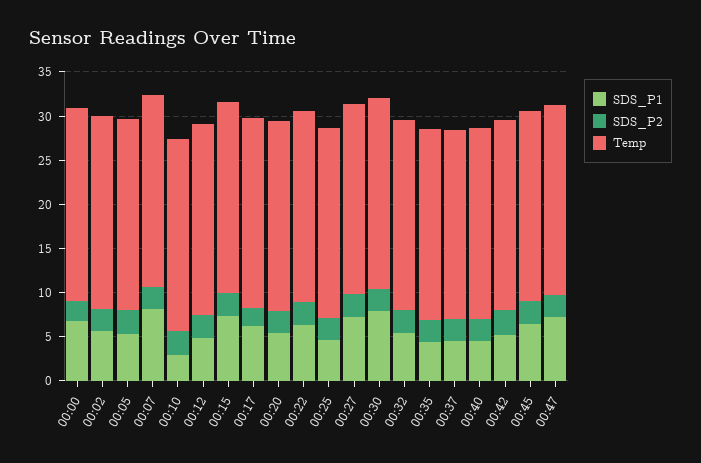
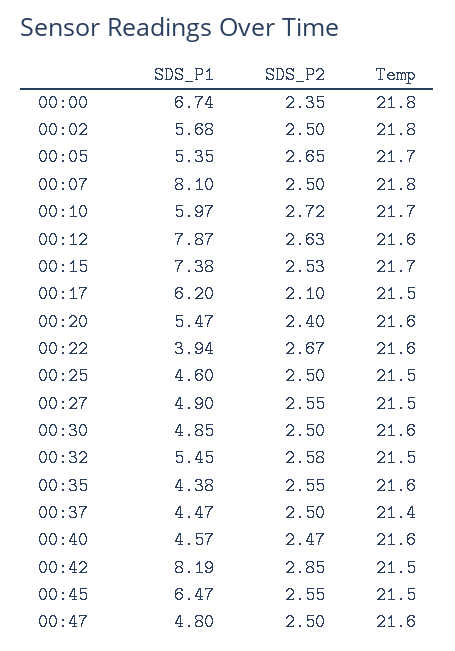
SDS_P1, 00:10: 3 -> 5.97
SDS_P1, 00:12: 5 -> 7.87
SDS_P1, 00:22: 6 -> 3.94
SDS_P1, 00:27: 7 -> 4.9
SDS_P1, 00:30: 8 -> 4.85
SDS_P1, 00:42: 5 -> 8.19
SDS_P1, 00:47: 7 -> 4.8

